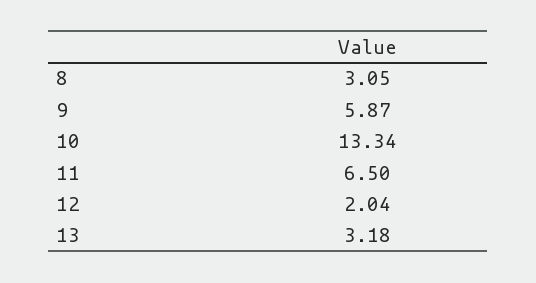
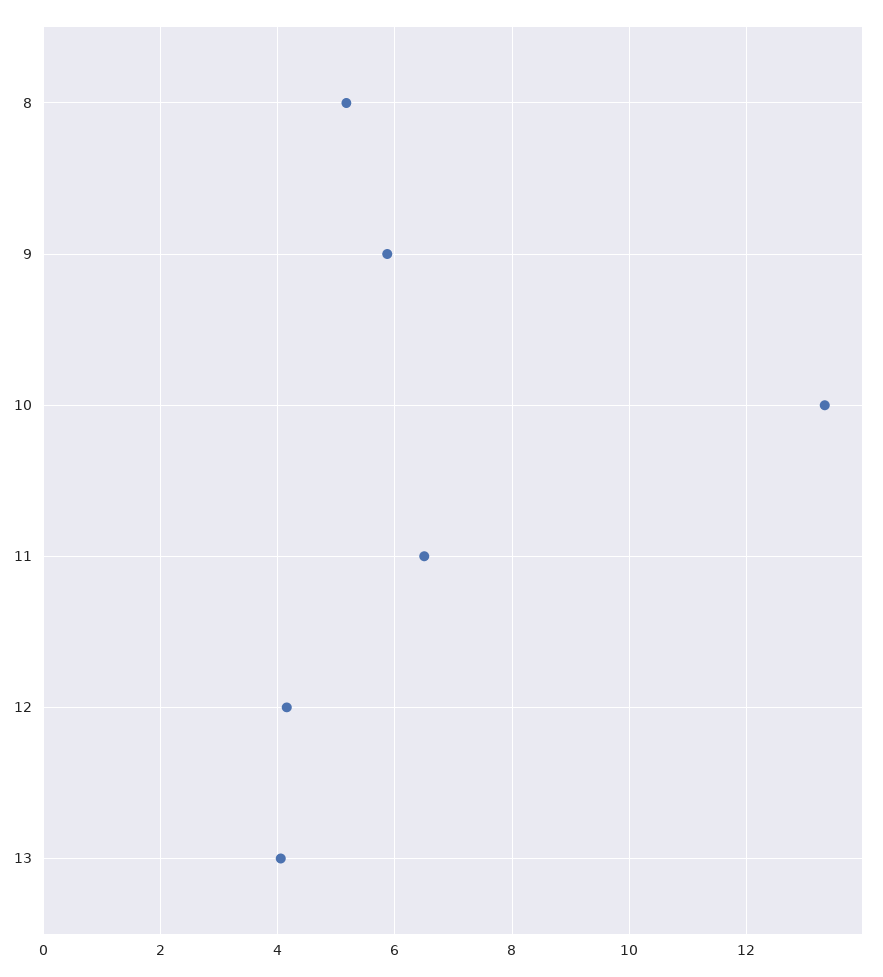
8: 3.05 -> 5.2
12: 2.04 -> 4.2
13: 3.18 -> 4

